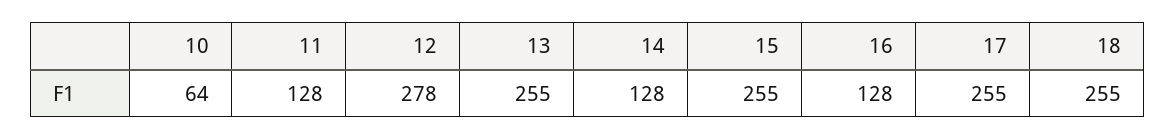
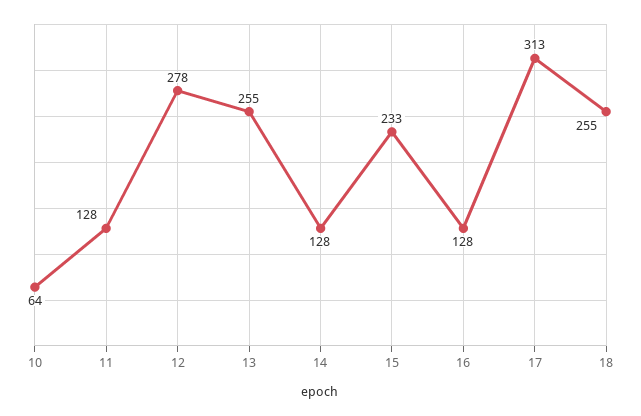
15: 255 -> 233
17: 255 -> 313

